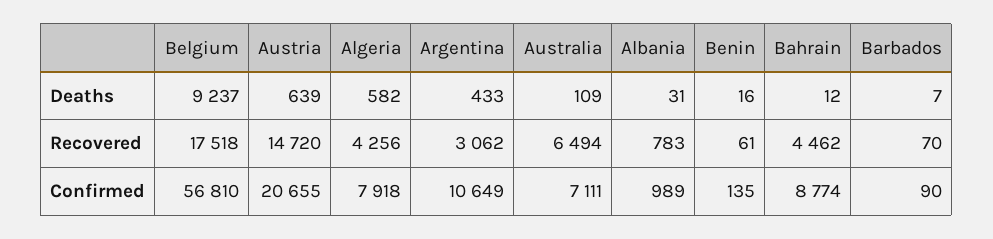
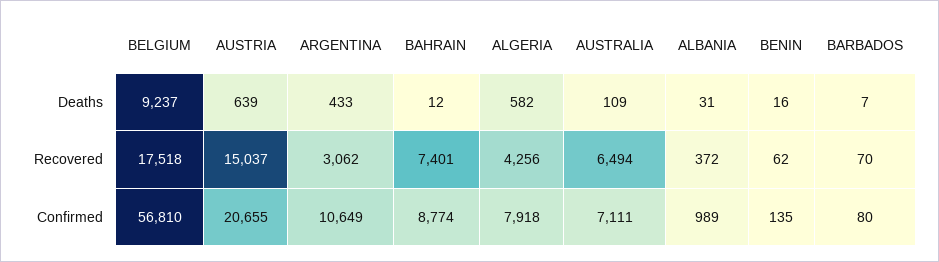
Austria, Recovered: 14720 -> 15037
Albania, Recovered: 783 -> 372
Benin, Recovered: 61 -> 62
Bahrain, Recovered: 4462 -> 7401
Barbados, Confirmed: 90 -> 80

